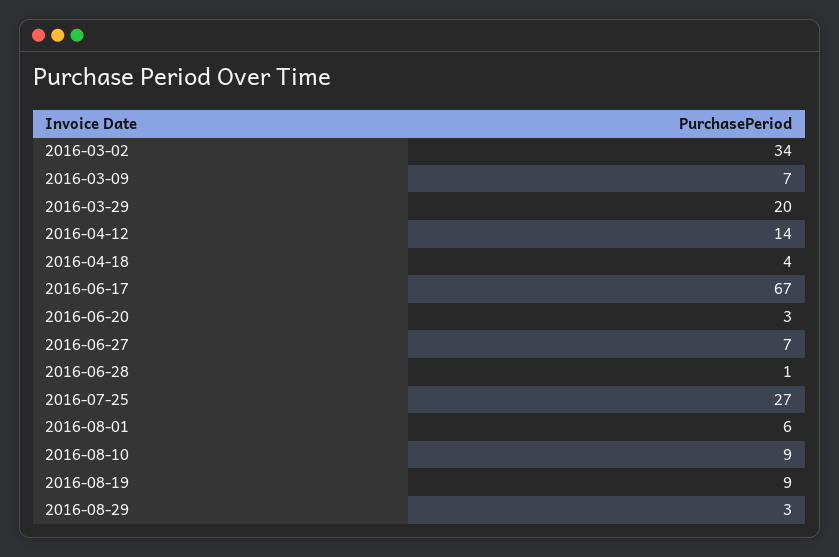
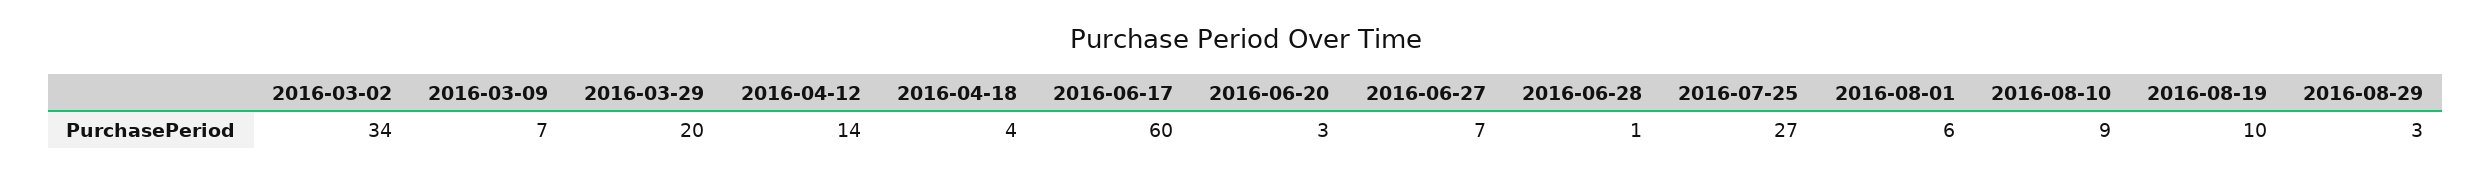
2016-06-17: 67 -> 60
2016-08-19: 9 -> 10

